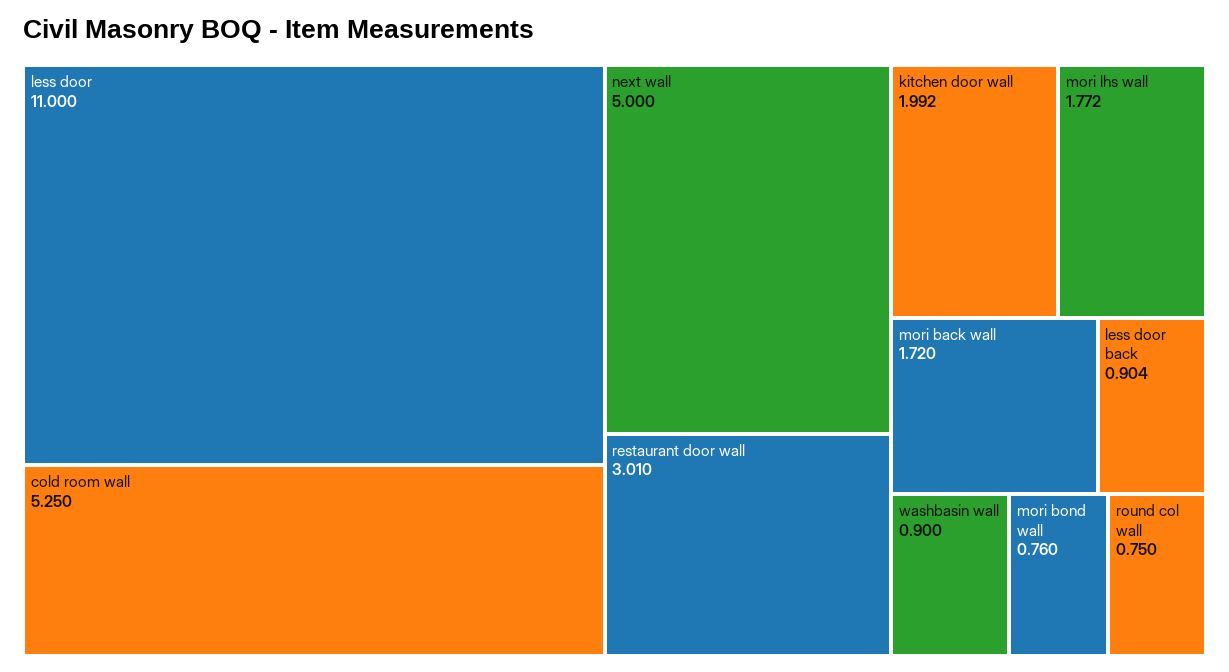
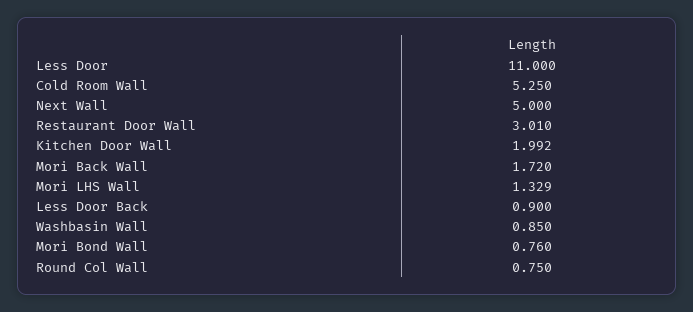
mori lhs wall: 1.772 -> 1.329
less door back: 0.904 -> 0.9
washbasin wall: 0.9 -> 0.85

